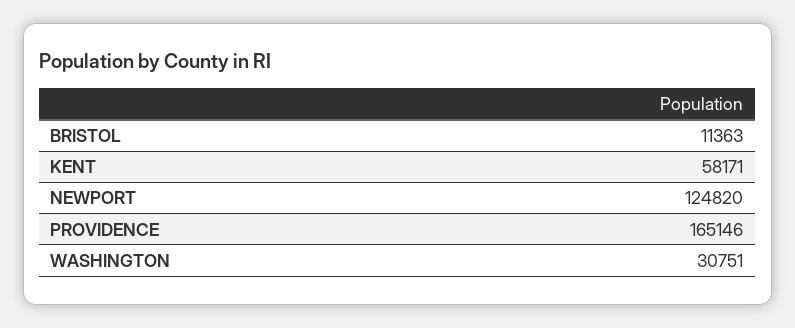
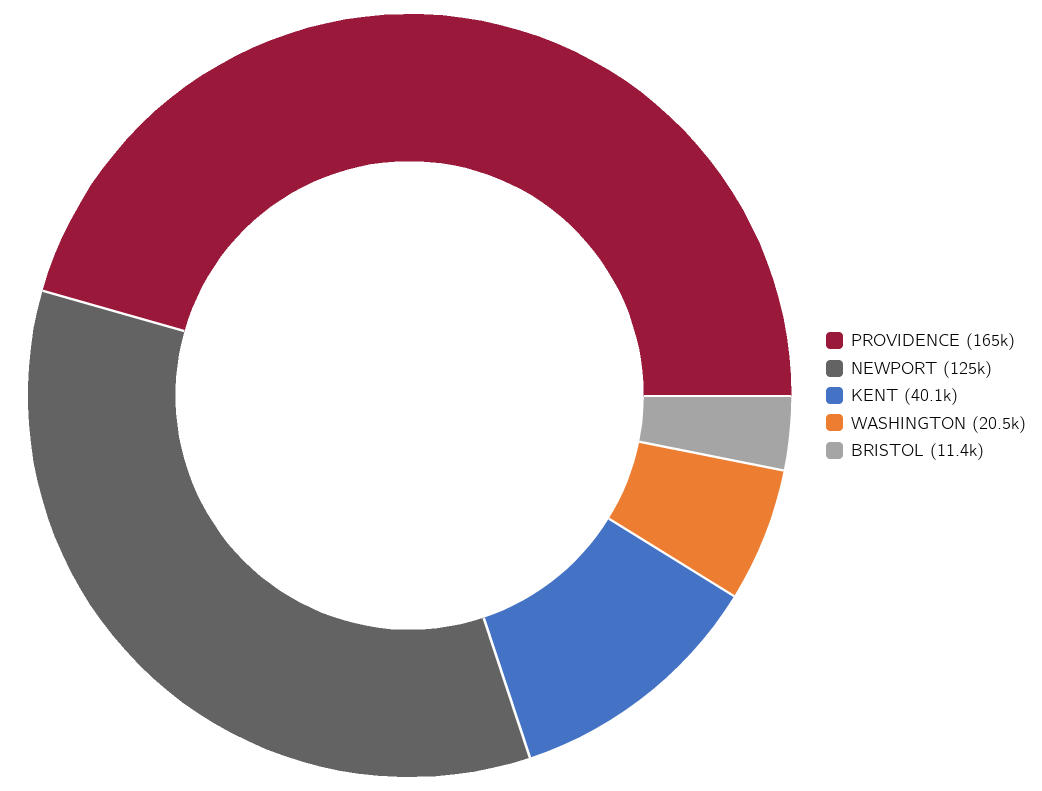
KENT: 58171 -> 40100
WASHINGTON: 30751 -> 20500

